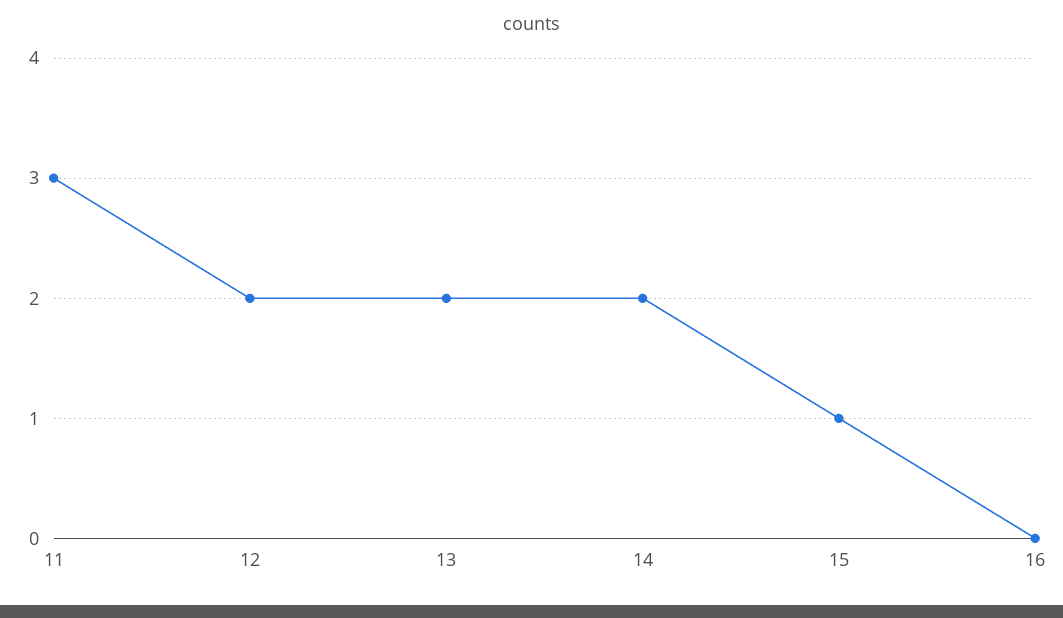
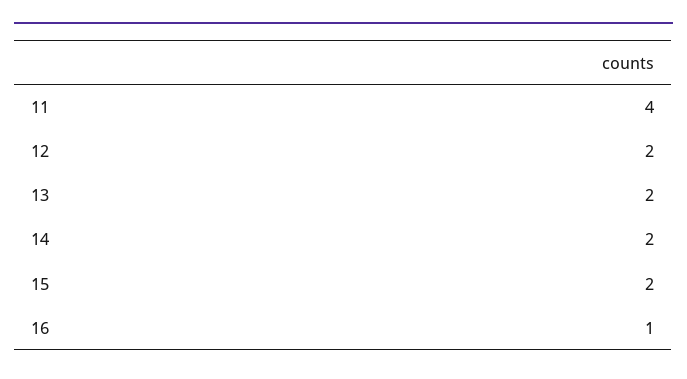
11: 3 -> 4
15: 1 -> 2
16: 0 -> 1

